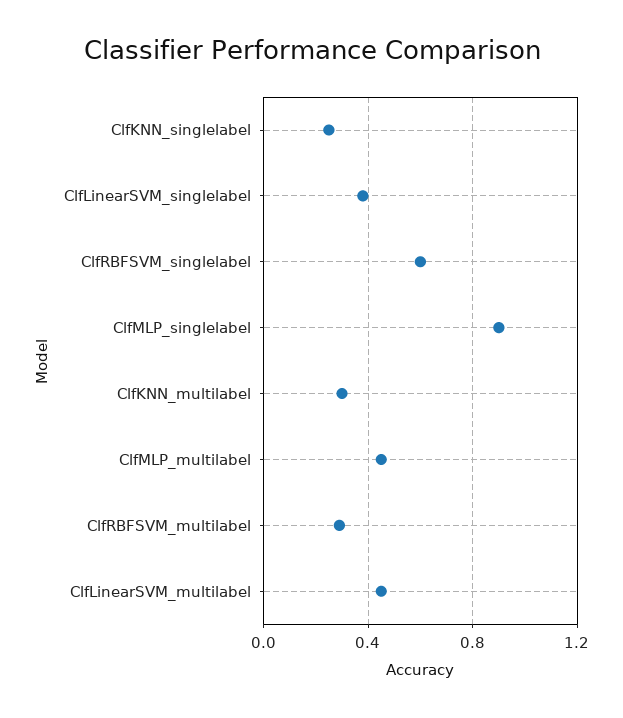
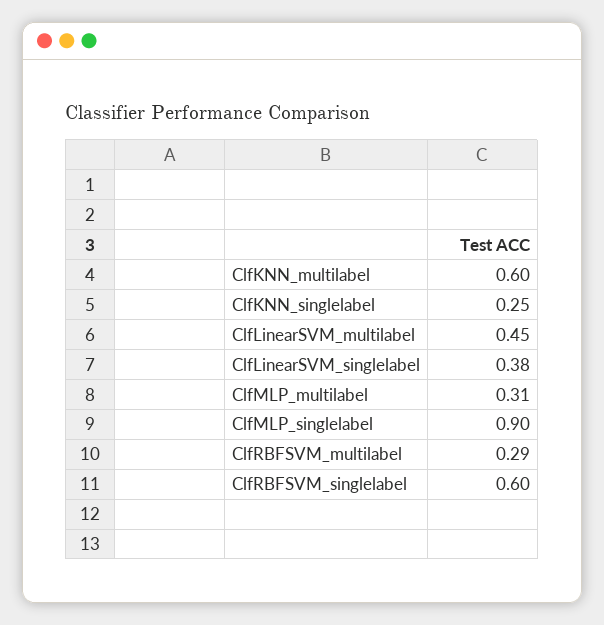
ClfKNN_multilabel: 0.3 -> 0.6
ClfMLP_multilabel: 0.45 -> 0.31

